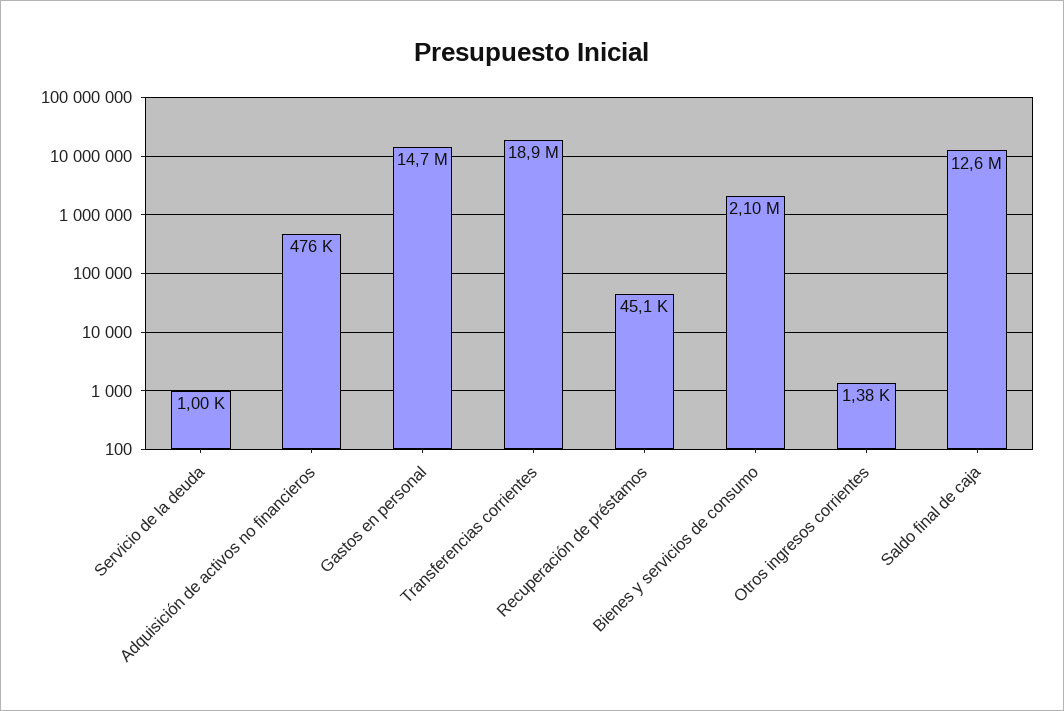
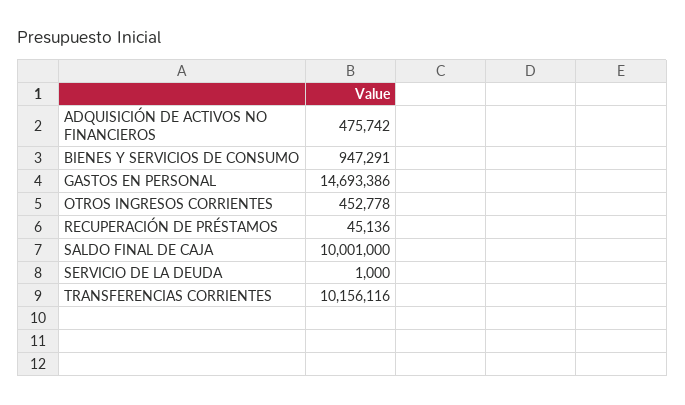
Transferencias corrientes: 18900000 -> 10156116
Bienes y servicios de consumo: 2100000 -> 947291
Otros ingresos corrientes: 1380 -> 452778
Saldo final de caja: 12600000 -> 10001000

